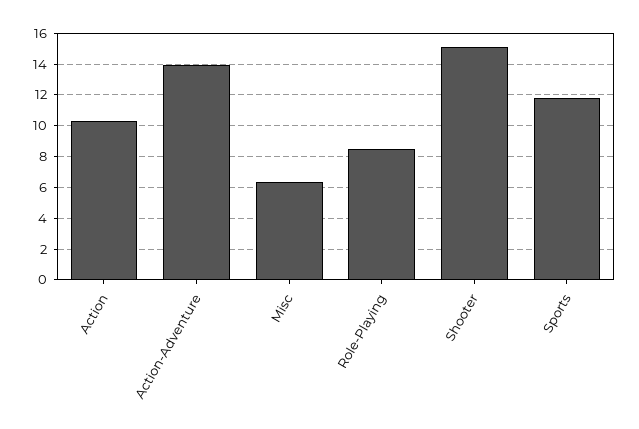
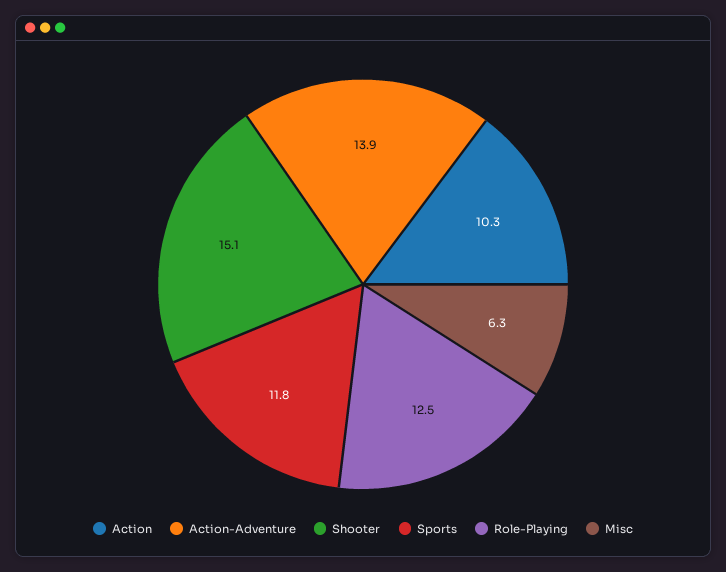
Role-Playing: 8.5 -> 12.5

